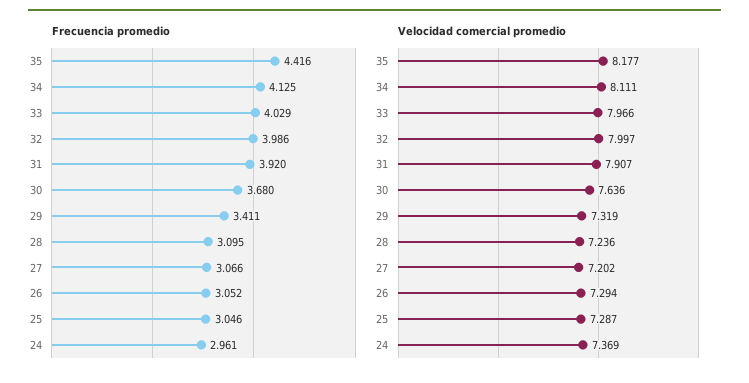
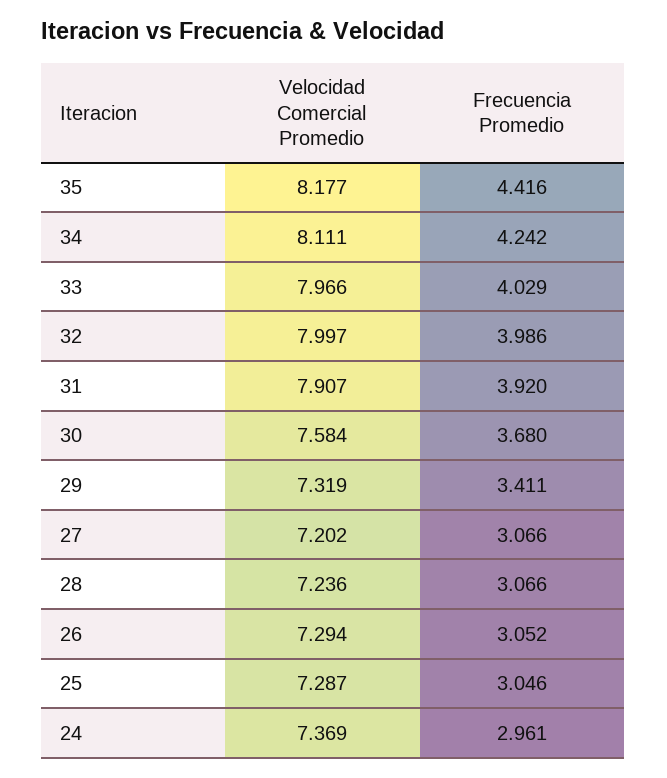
Frecuencia promedio, 34: 4.125 -> 4.242
Frecuencia promedio, 28: 3.095 -> 3.066
Velocidad comercial promedio, 30: 7.636 -> 7.584

